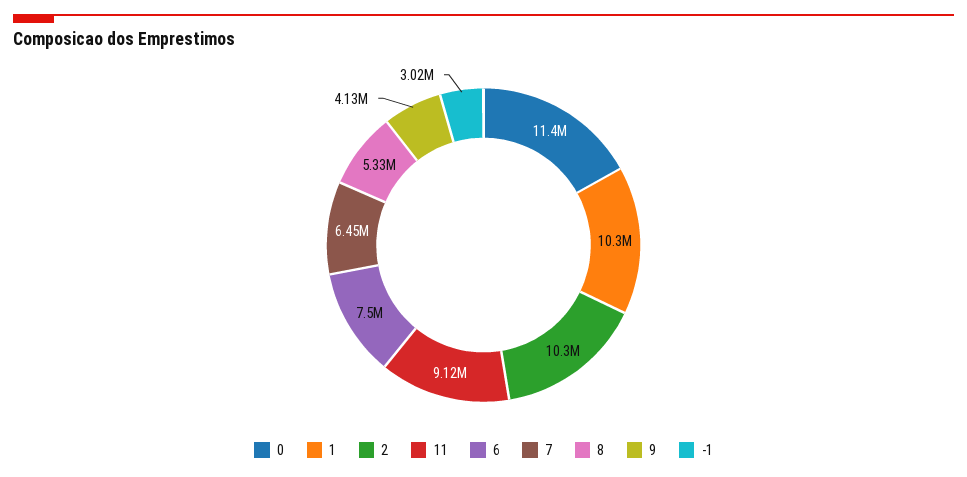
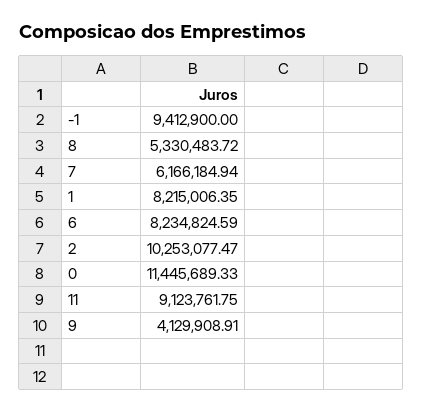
1: 10300000 -> 8215006.35
6: 7500000 -> 8234824.59
7: 6450000 -> 6166184.94
-1: 3020000 -> 9412900

